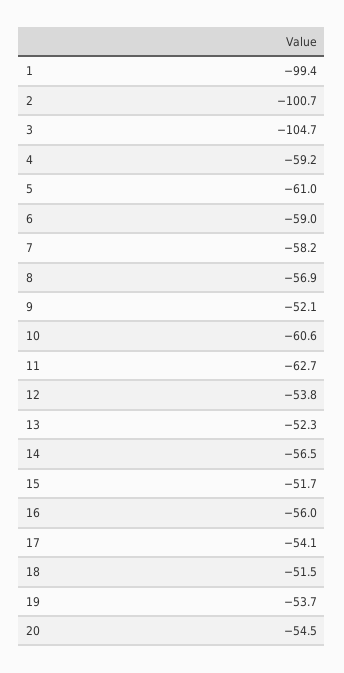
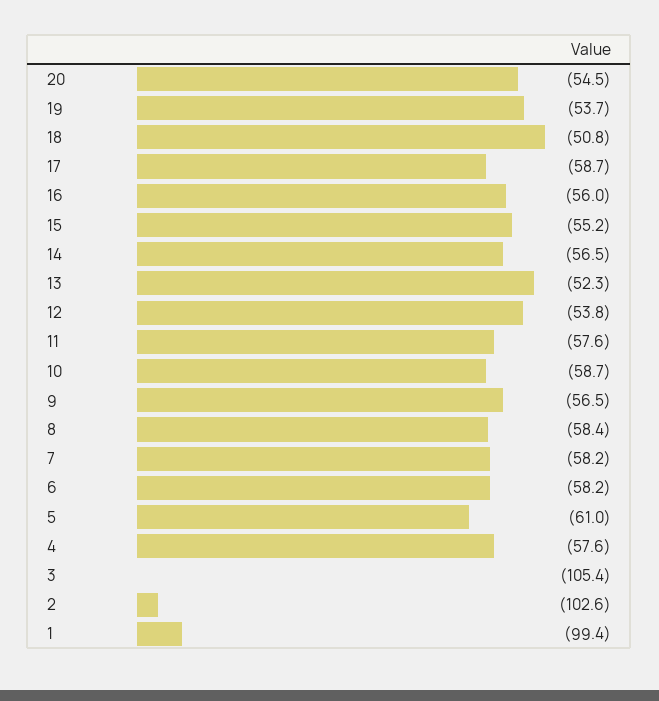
2: -100.7 -> -102.6
3: -104.7 -> -105.4
4: -59.2 -> -57.6
6: -59 -> -58.2
8: -56.9 -> -58.4
9: -52.1 -> -56.5
10: -60.6 -> -58.7
11: -62.7 -> -57.6
15: -51.7 -> -55.2
17: -54.1 -> -58.7
18: -51.5 -> -50.8

